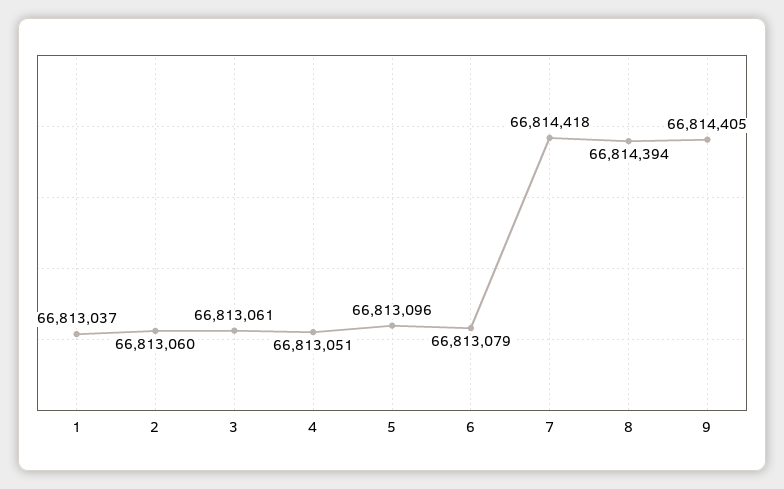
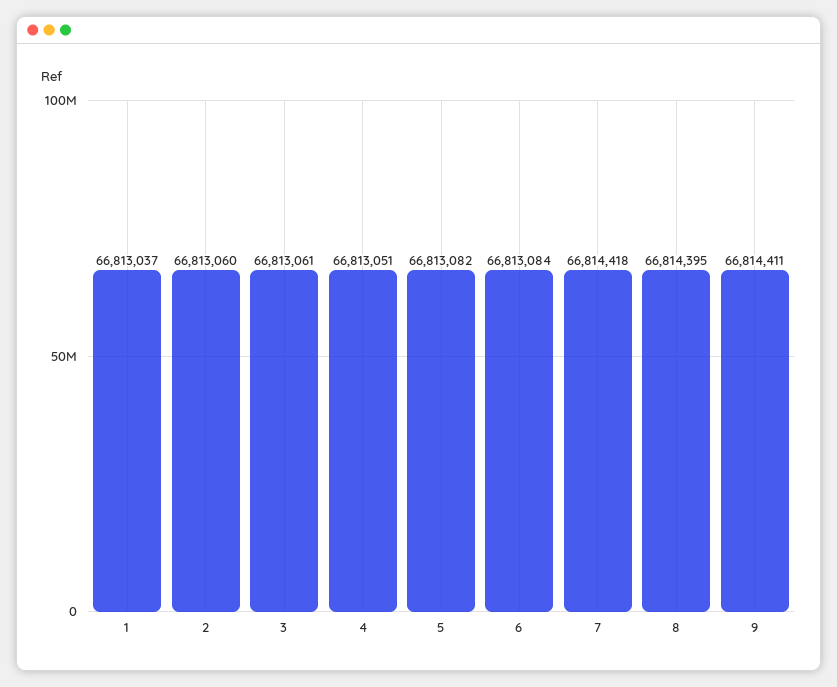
5: 66813096 -> 66813082
6: 66813079 -> 66813084
8: 66814394 -> 66814395
9: 66814405 -> 66814411

